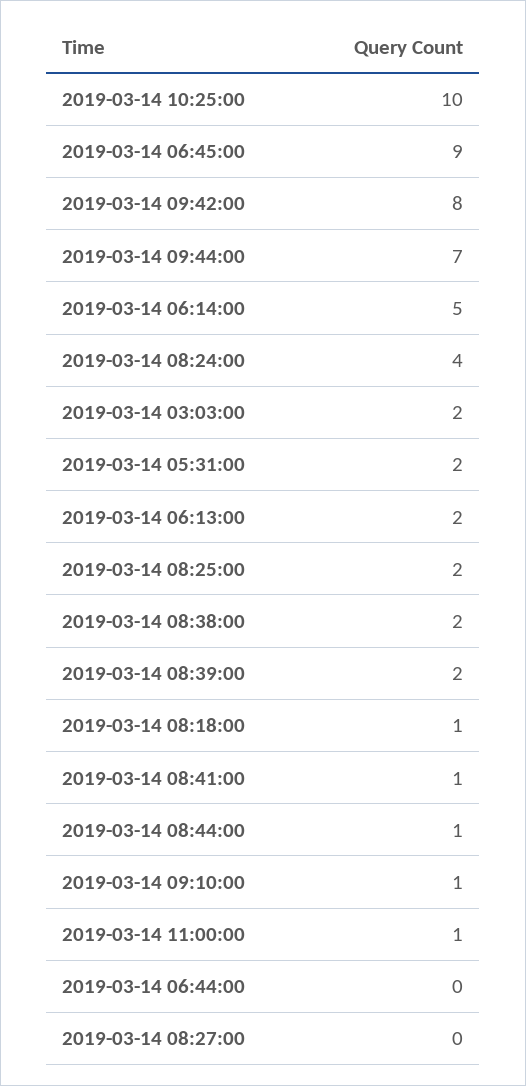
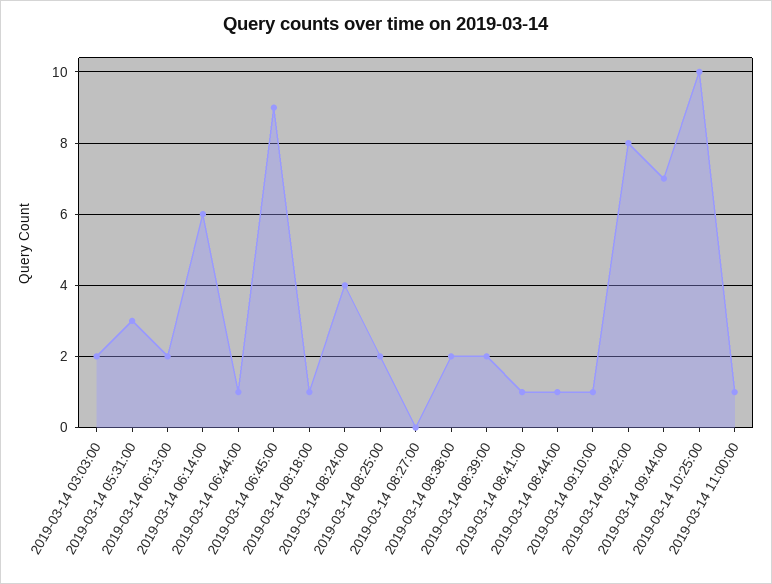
2019-03-14 06:14:00: 5 -> 6
2019-03-14 05:31:00: 2 -> 3
2019-03-14 06:44:00: 0 -> 1

